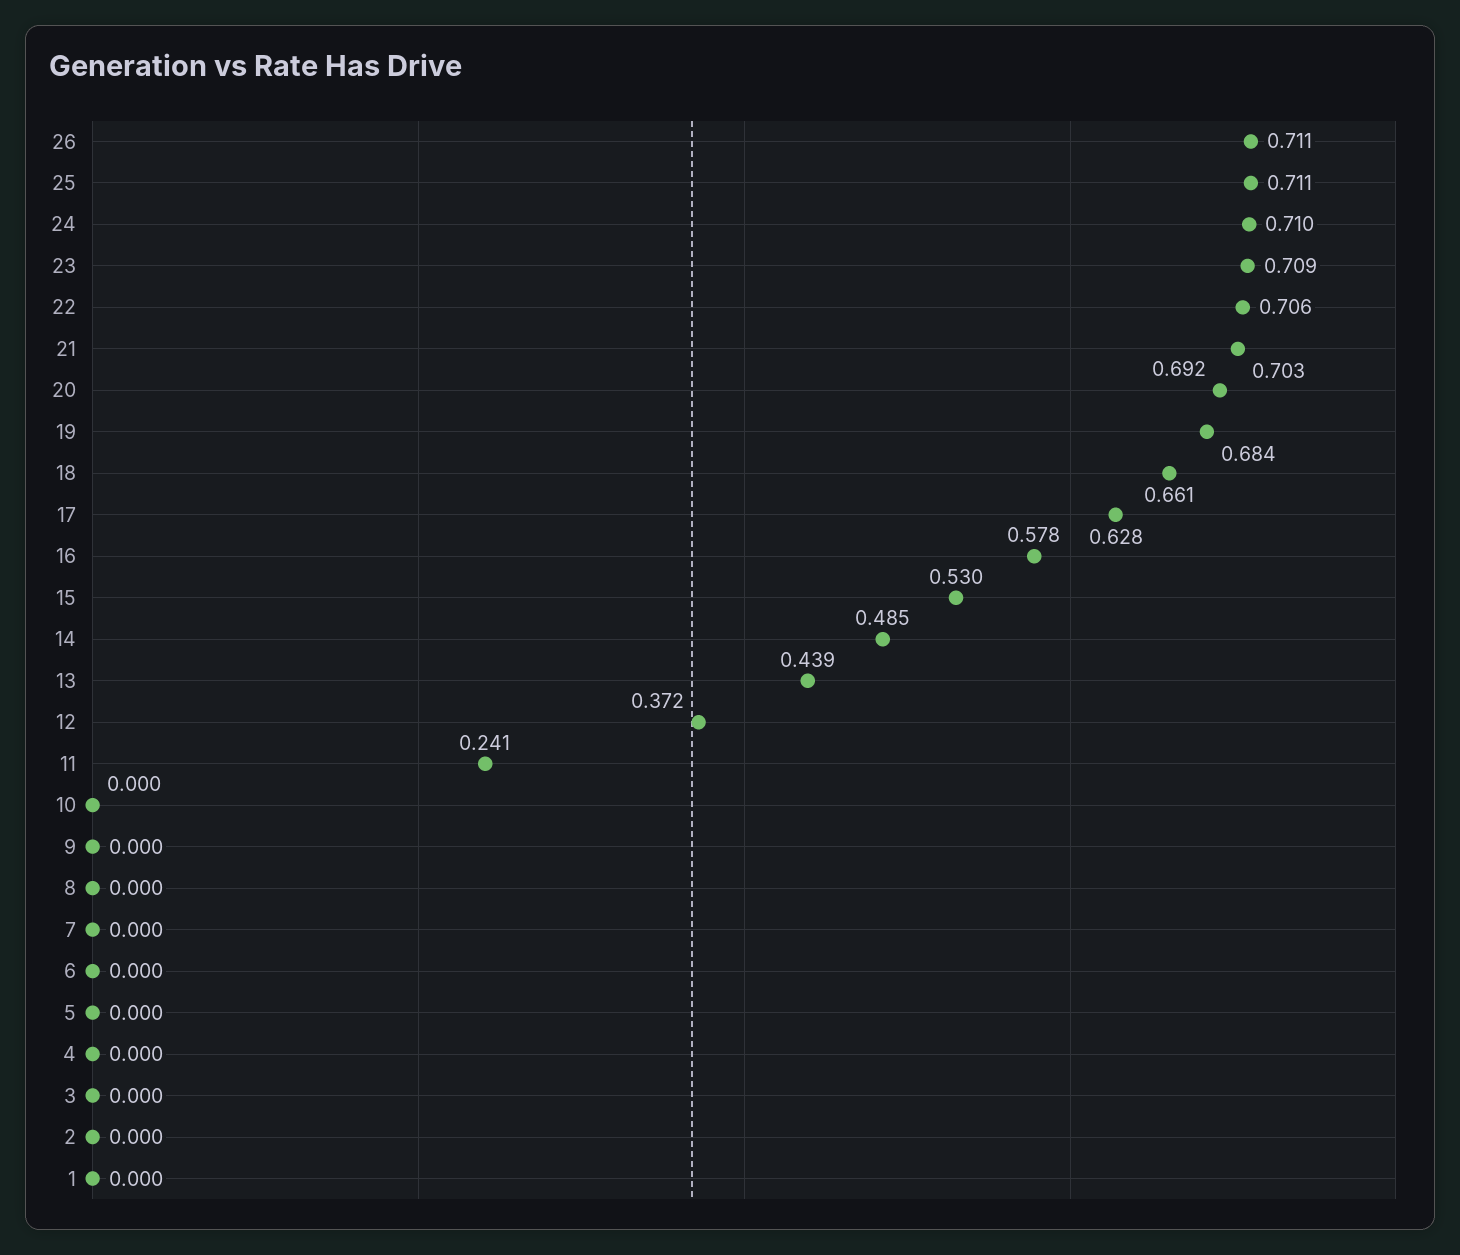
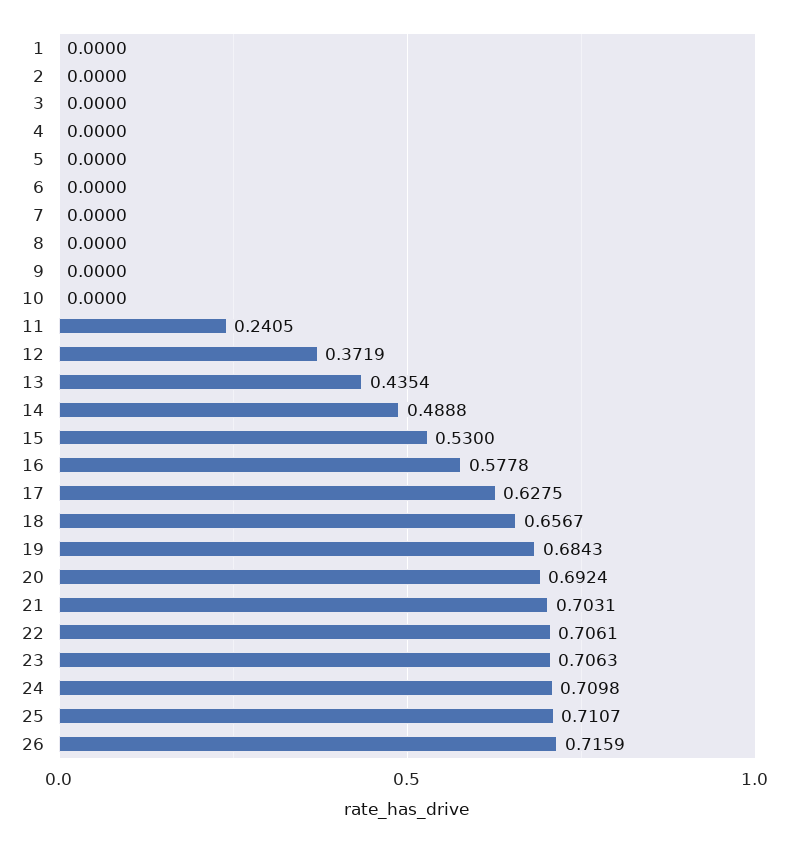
26: 0.711 -> 0.7159
23: 0.709 -> 0.7063
18: 0.661 -> 0.6567
14: 0.485 -> 0.4888
13: 0.439 -> 0.4354

